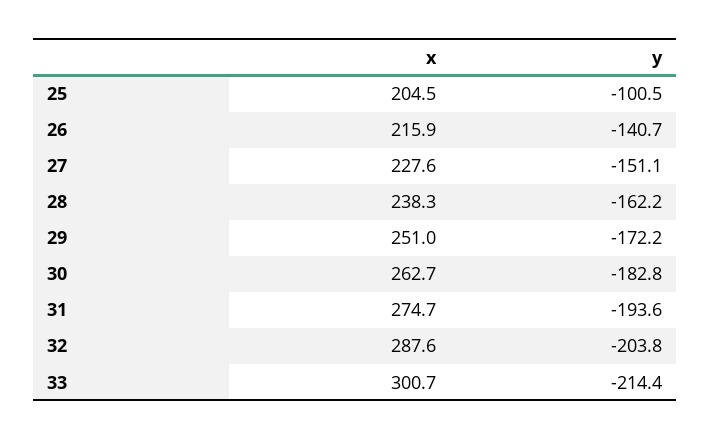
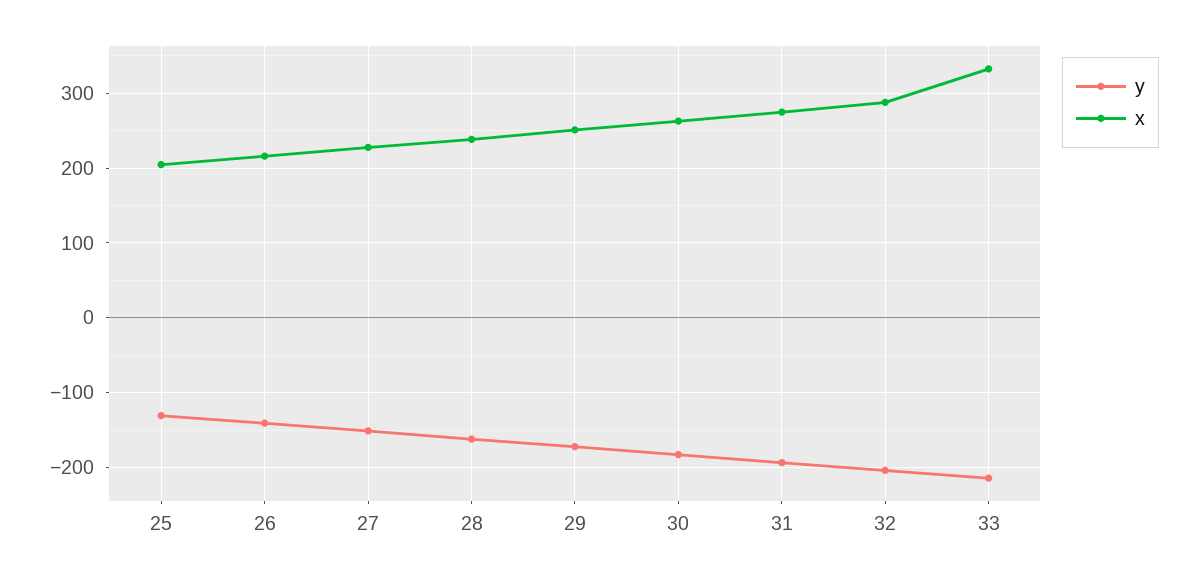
y, 25: -100.5 -> -130
x, 33: 300.7 -> 330

